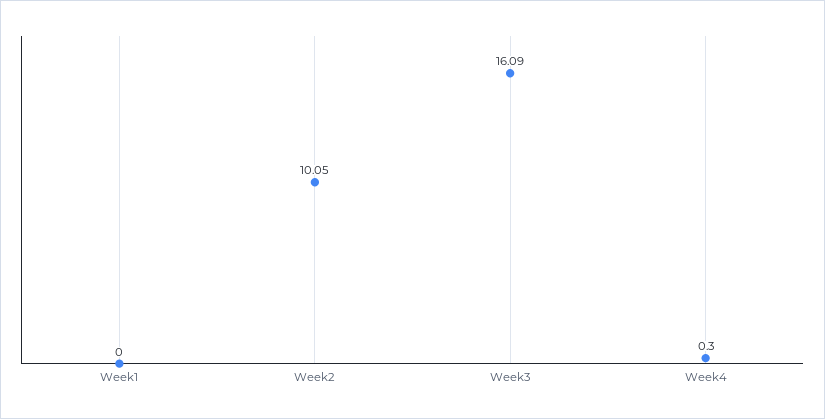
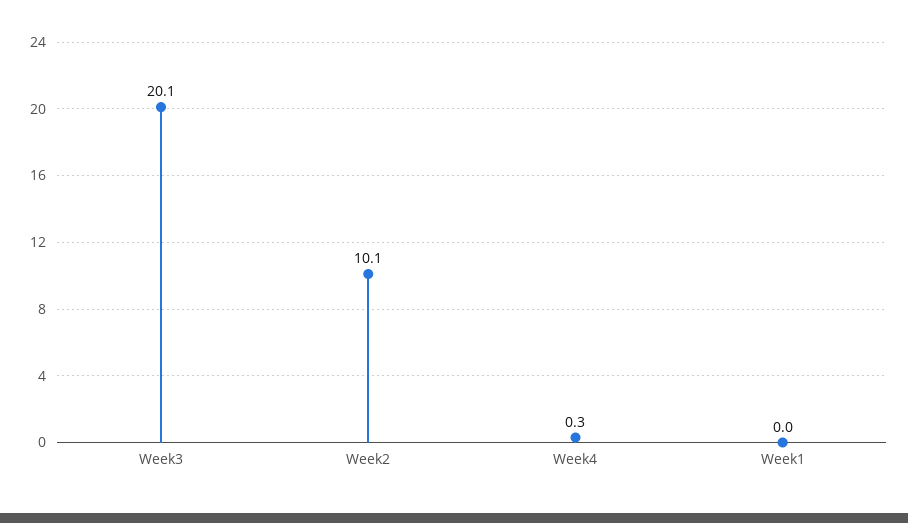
Week3: 16.09 -> 20.1

